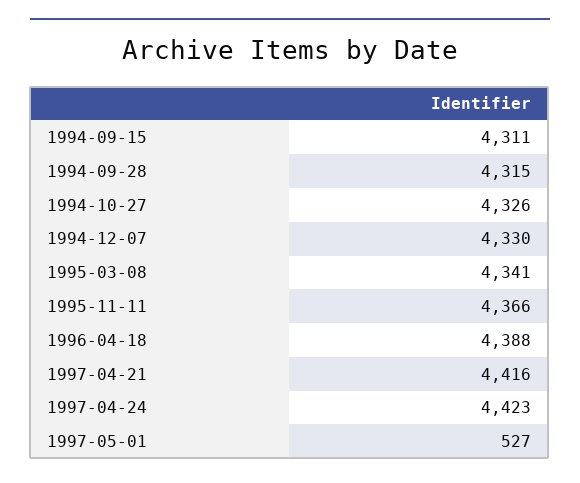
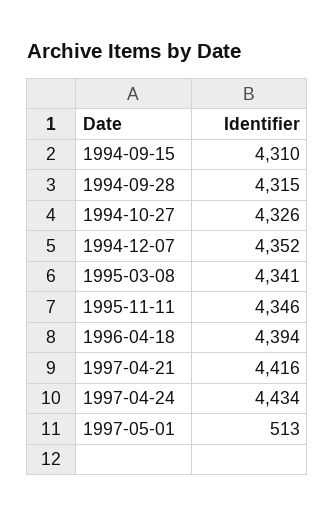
1994-09-15: 4311 -> 4310
1994-12-07: 4330 -> 4352
1995-11-11: 4366 -> 4346
1996-04-18: 4388 -> 4394
1997-04-24: 4423 -> 4434
1997-05-01: 527 -> 513

